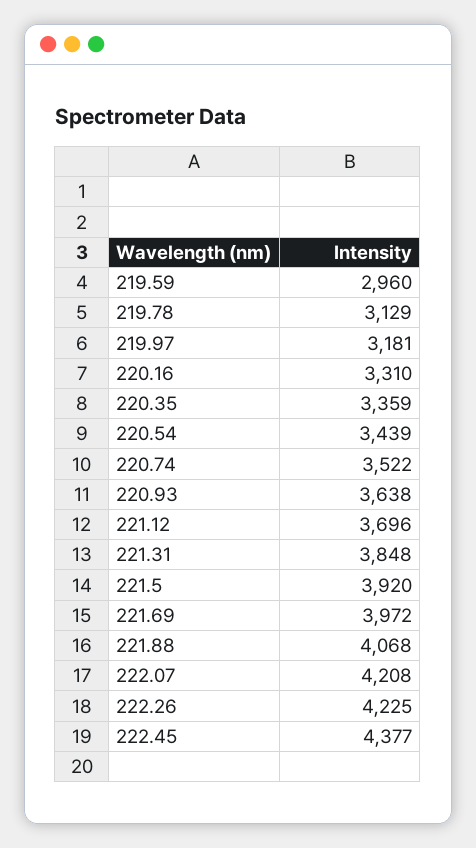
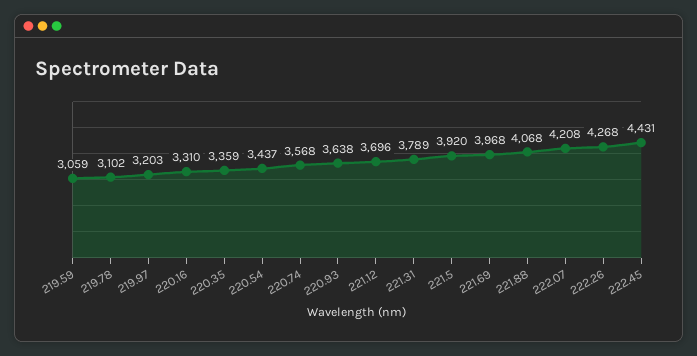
219.59: 2960 -> 3059
219.78: 3129 -> 3102
219.97: 3181 -> 3203
220.54: 3439 -> 3437
220.74: 3522 -> 3568
221.31: 3848 -> 3789
221.69: 3972 -> 3968
222.26: 4225 -> 4268
222.45: 4377 -> 4431

